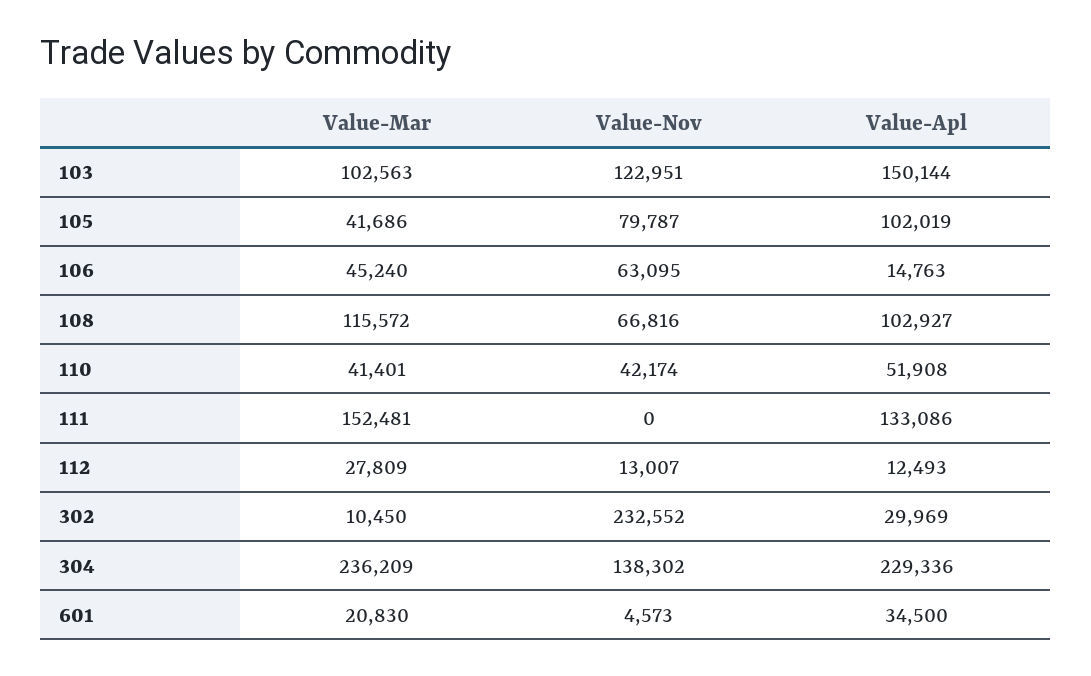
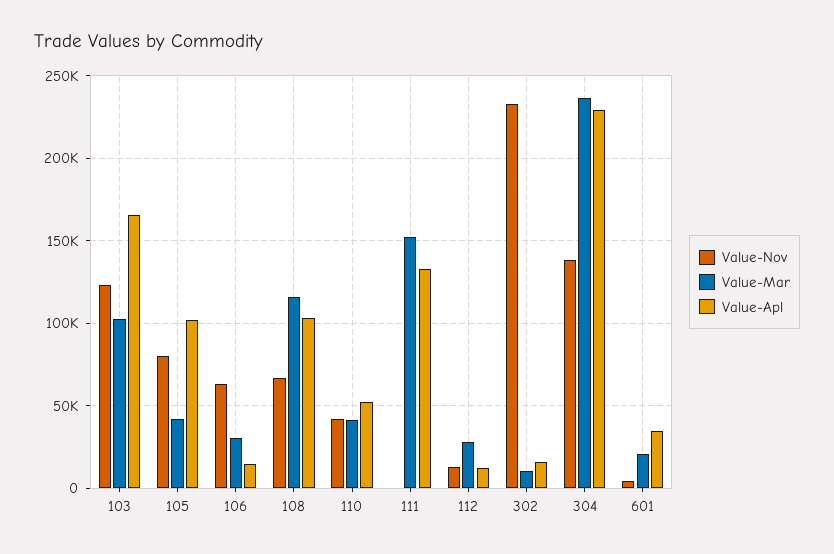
Value-Apl, 103: 150144 -> 165000
Value-Mar, 106: 45240 -> 30000
Value-Apl, 302: 29969 -> 15000

